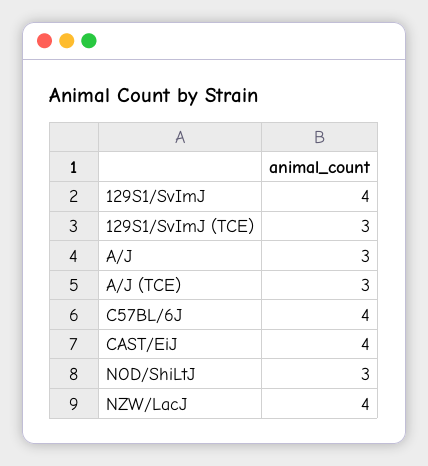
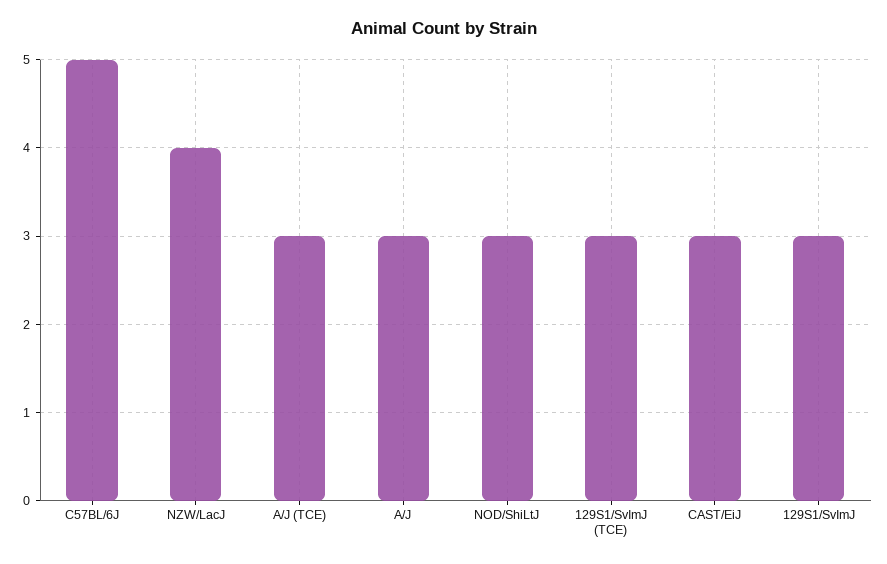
129S1/SvImJ: 4 -> 3
C57BL/6J: 4 -> 5
CAST/EiJ: 4 -> 3

